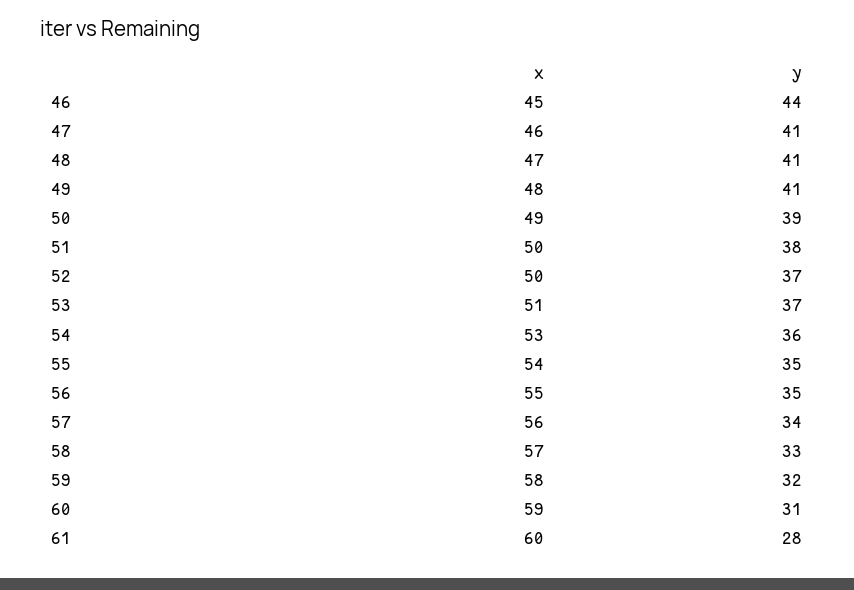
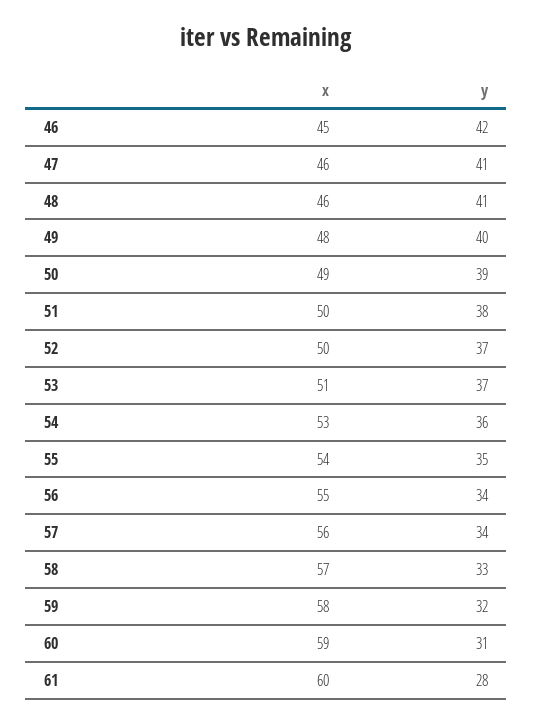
y, 46: 44 -> 42
x, 48: 47 -> 46
y, 49: 41 -> 40
y, 56: 35 -> 34

